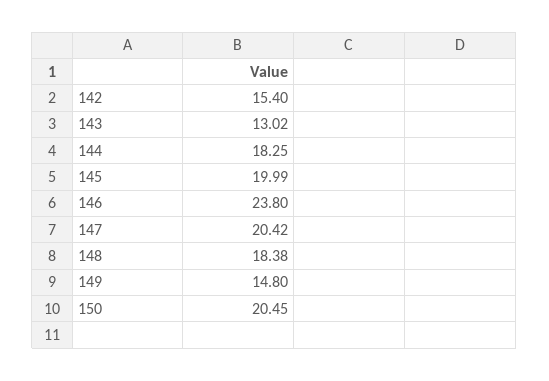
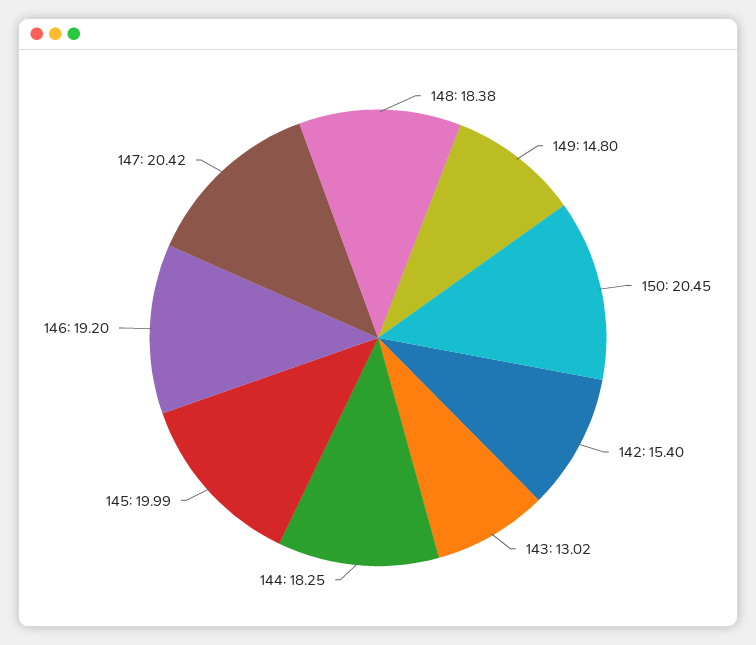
146: 23.8 -> 19.2

